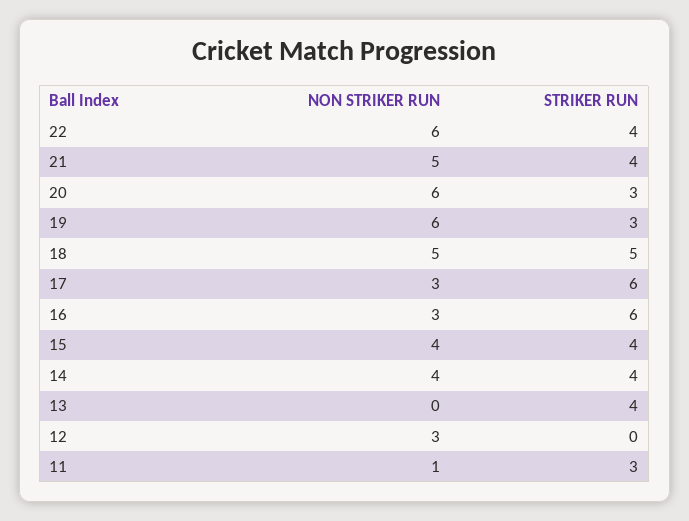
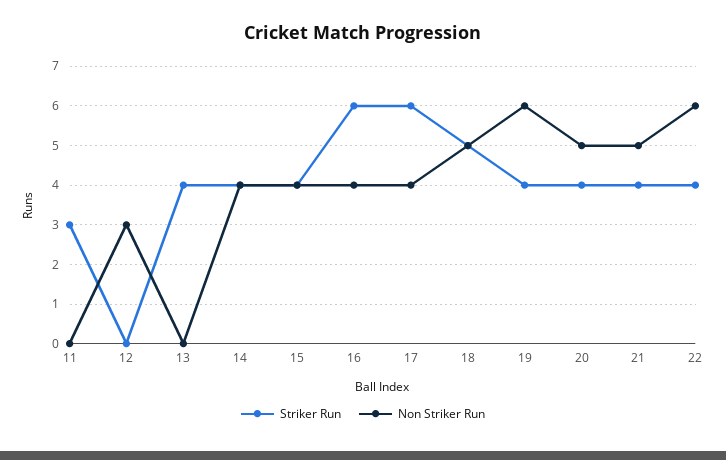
NON STRIKER RUN, 20: 6 -> 5
STRIKER RUN, 20: 3 -> 4
STRIKER RUN, 19: 3 -> 4
NON STRIKER RUN, 17: 3 -> 4
NON STRIKER RUN, 16: 3 -> 4
NON STRIKER RUN, 11: 1 -> 0

